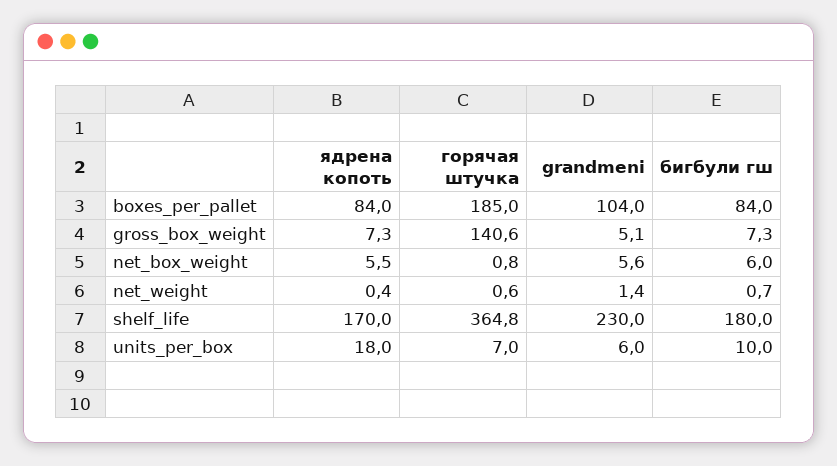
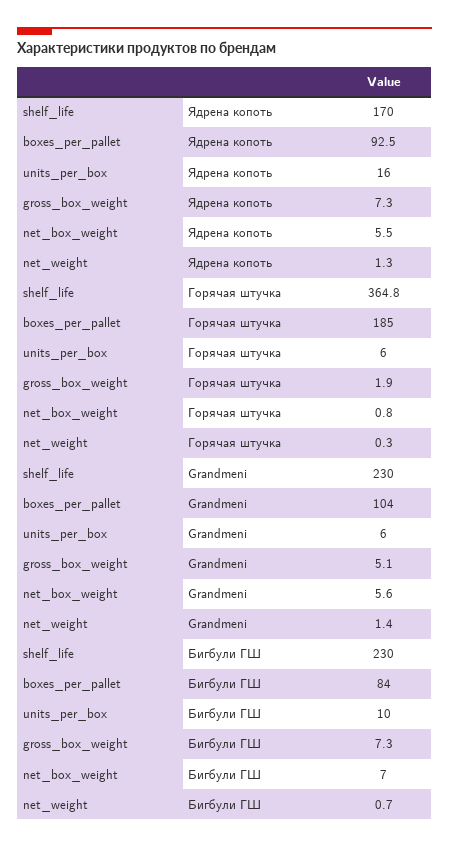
ядрена копоть, boxes_per_pallet: 84 -> 92.5
горячая штучка, gross_box_weight: 140.6 -> 1.9
бигбули гш, net_box_weight: 6 -> 7
ядрена копоть, net_weight: 0.4 -> 1.3
горячая штучка, net_weight: 0.6 -> 0.3
бигбули гш, shelf_life: 180 -> 230
ядрена копоть, units_per_box: 18 -> 16
горячая штучка, units_per_box: 7 -> 6

